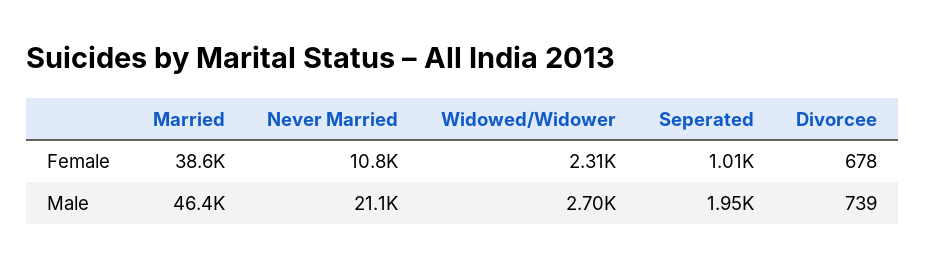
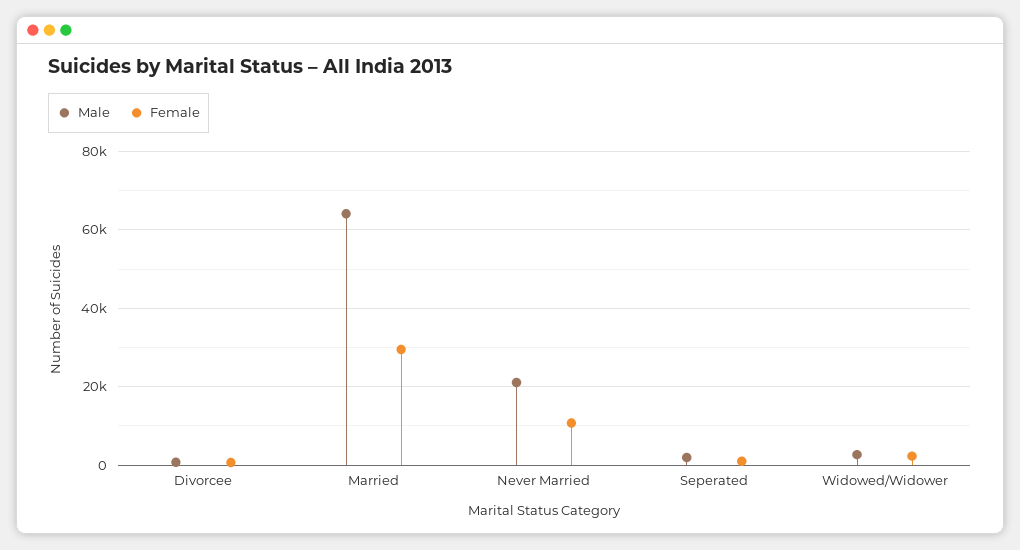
Female, Married: 38600 -> 30000
Male, Married: 46400 -> 64000

